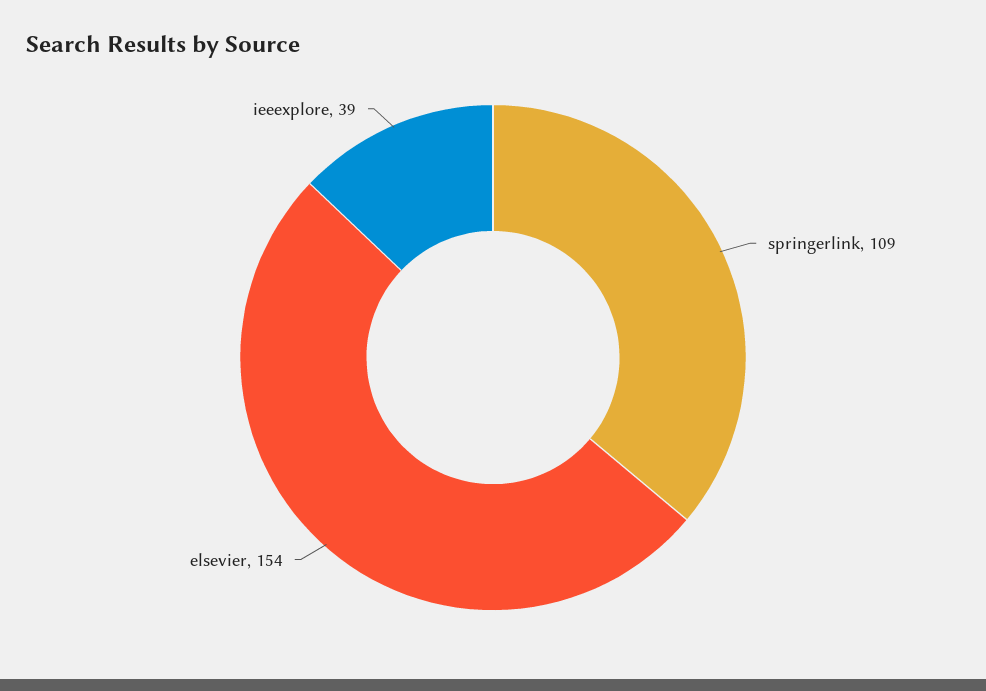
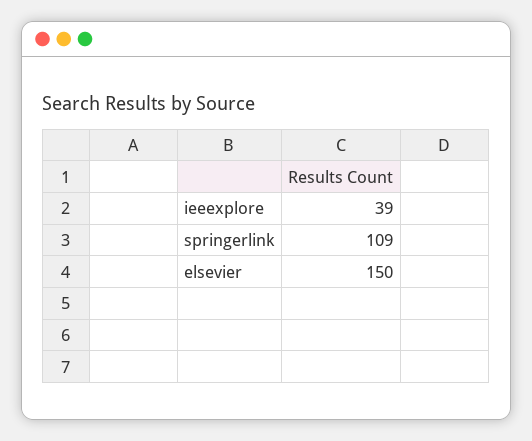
elsevier: 154 -> 150

